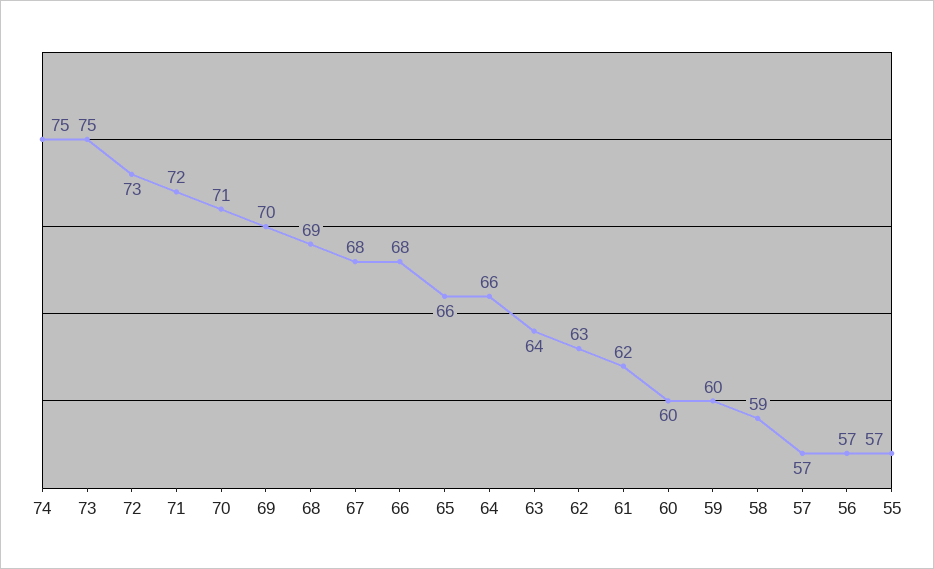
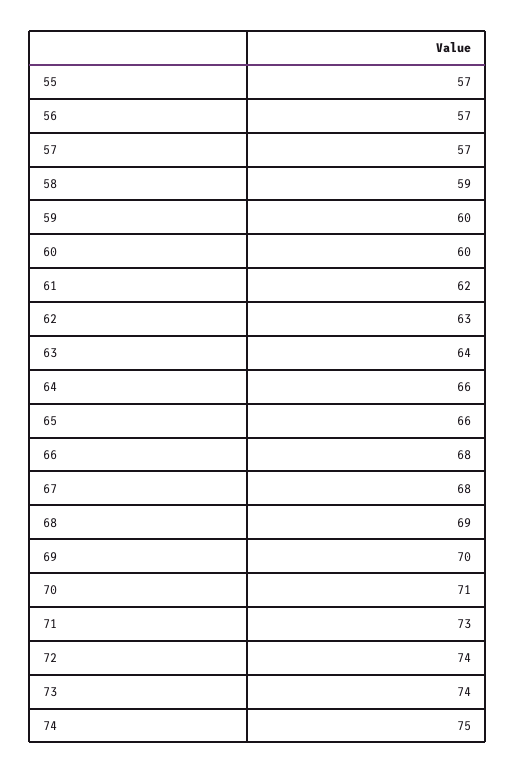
73: 75 -> 74
72: 73 -> 74
71: 72 -> 73

